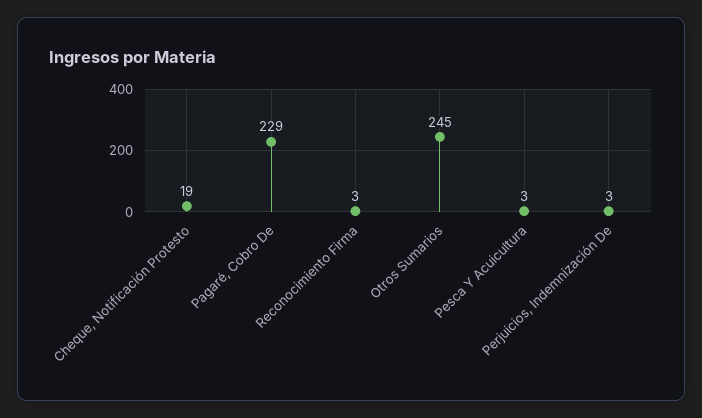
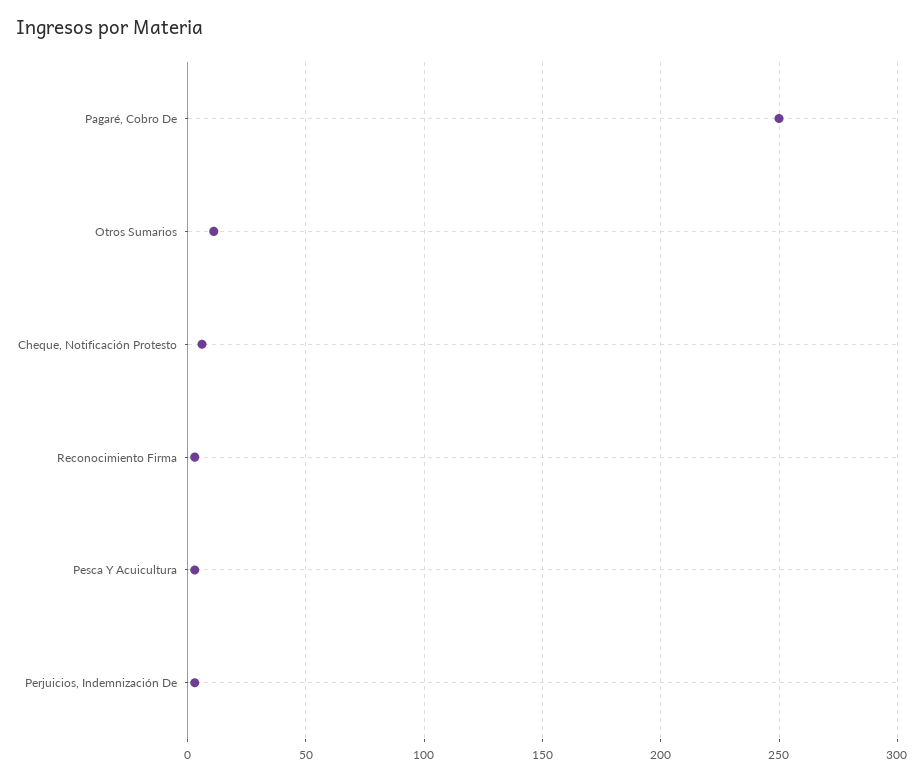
Cheque, Notificación Protesto: 19 -> 5
Pagaré, Cobro De: 229 -> 250
Otros Sumarios: 245 -> 10

